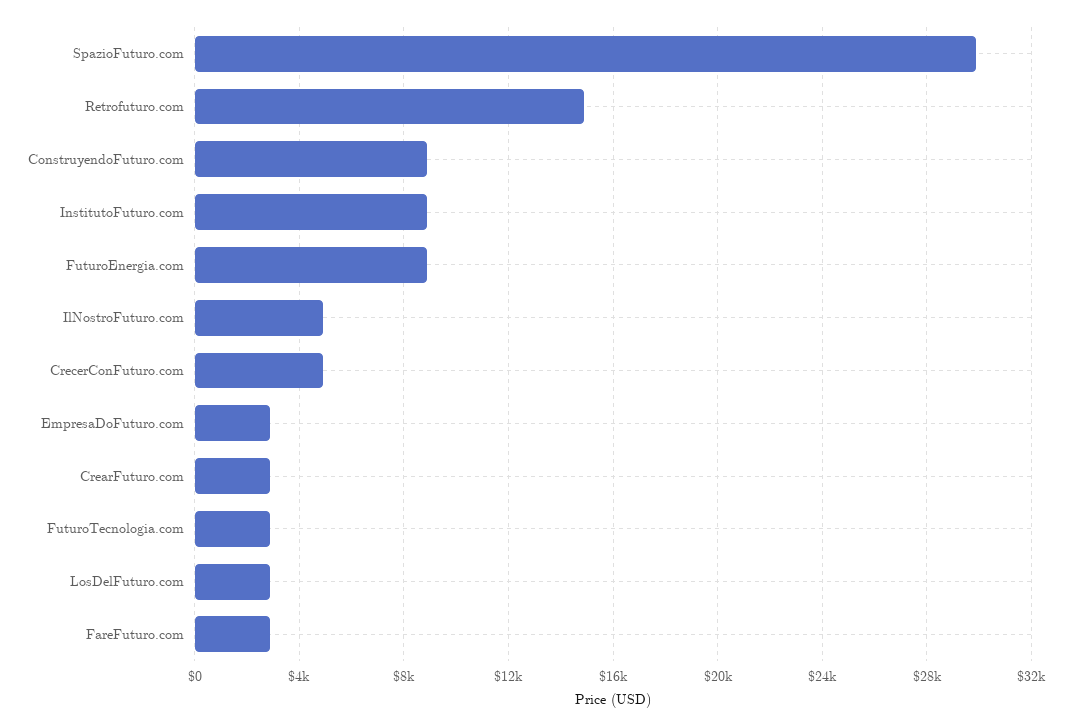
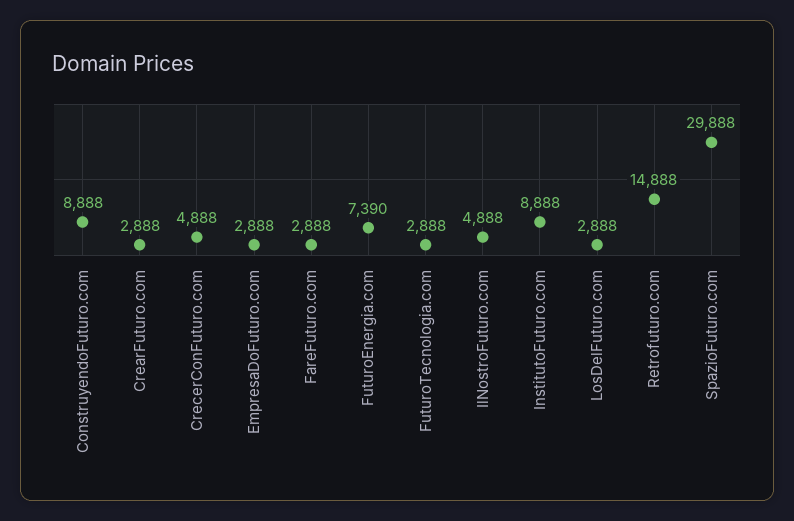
FuturoEnergia.com: 9000 -> 7390

